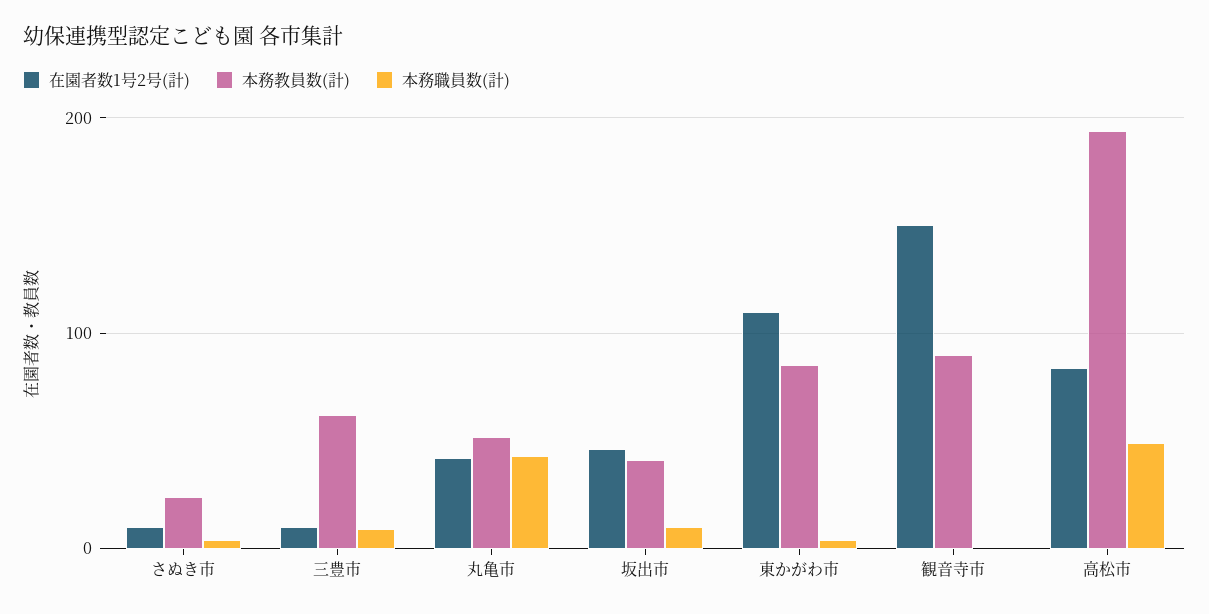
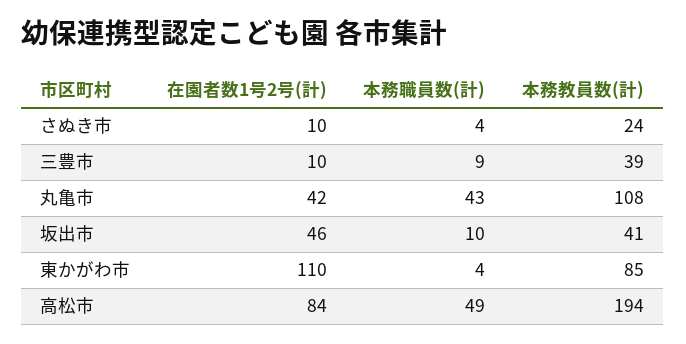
本務教員数(計), 三豊市: 60 -> 39
本務教員数(計), 丸亀市: 50 -> 108
在園者数1号2号(計), 観音寺市: 150 -> none
本務教員数(計), 観音寺市: 90 -> none
本務職員数(計), 観音寺市: 0 -> none

